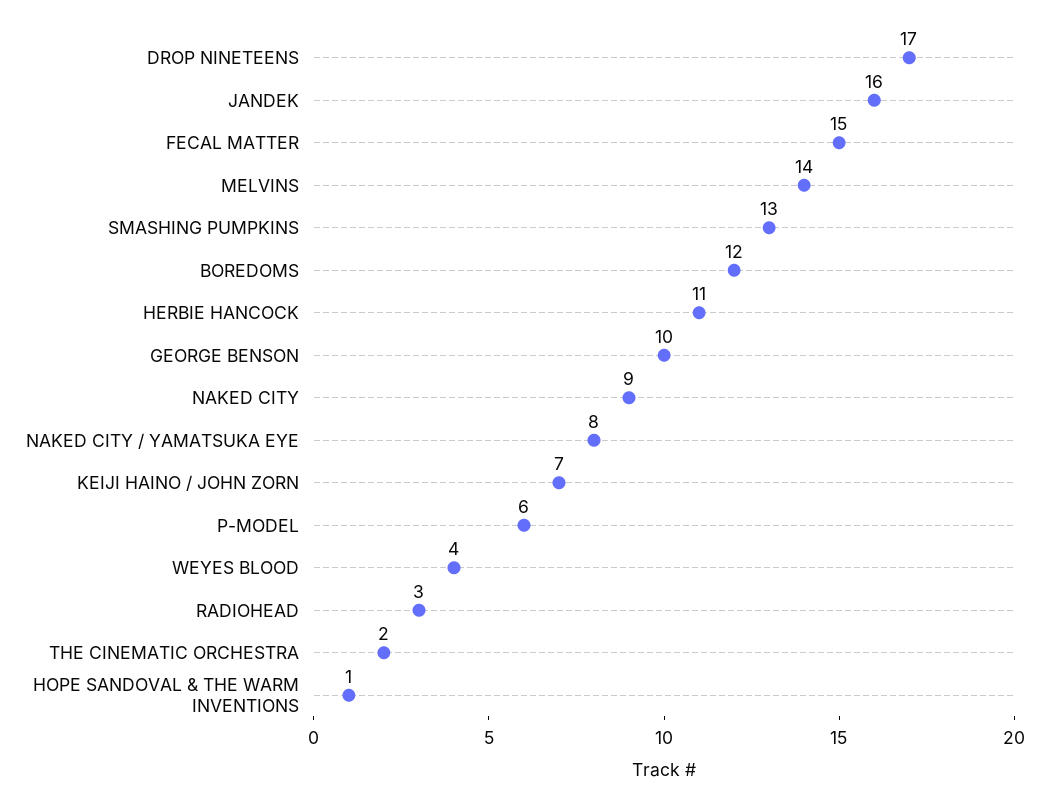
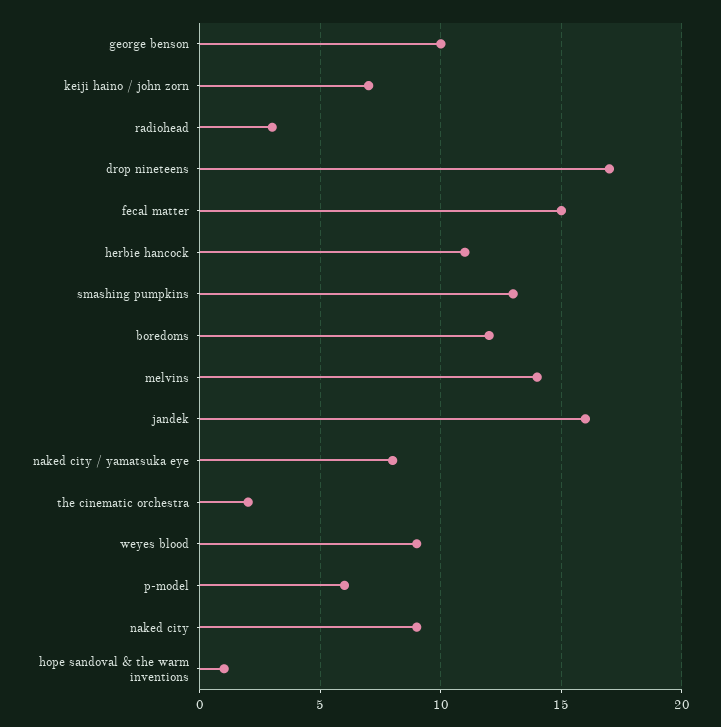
WEYES BLOOD: 4 -> 9

